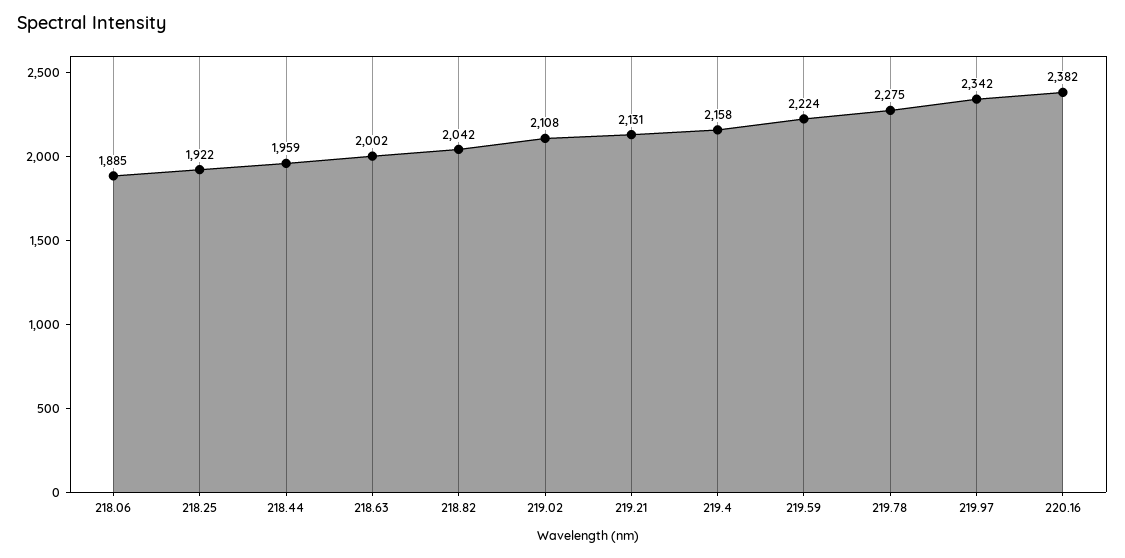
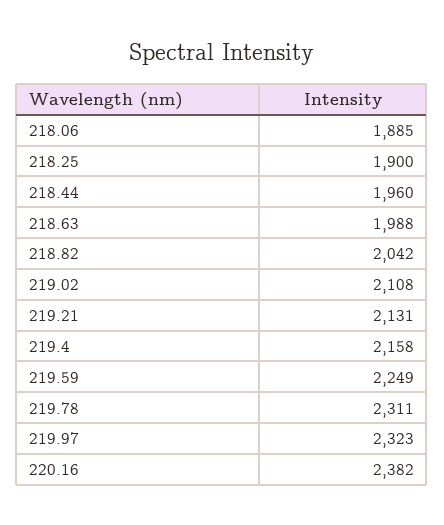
218.25: 1922 -> 1900
218.44: 1959 -> 1960
218.63: 2002 -> 1988
219.59: 2224 -> 2249
219.78: 2275 -> 2311
219.97: 2342 -> 2323

